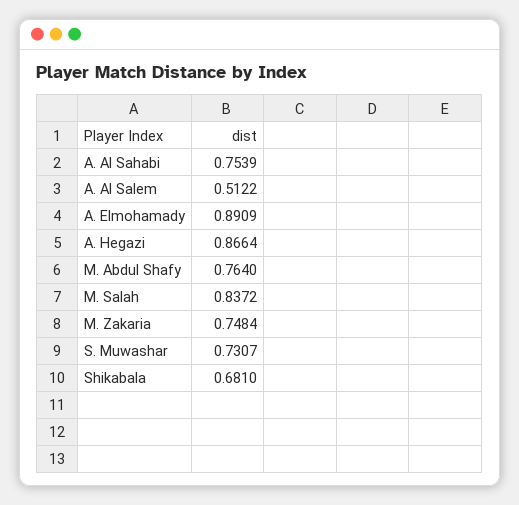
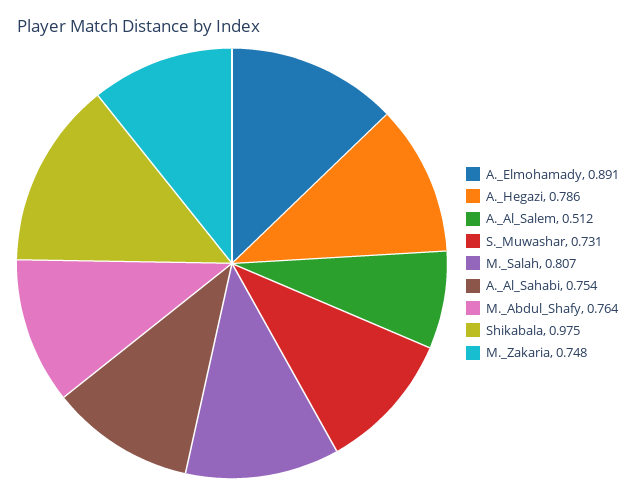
A. Hegazi: 0.8664 -> 0.786
M. Salah: 0.8372 -> 0.807
Shikabala: 0.681 -> 0.975

